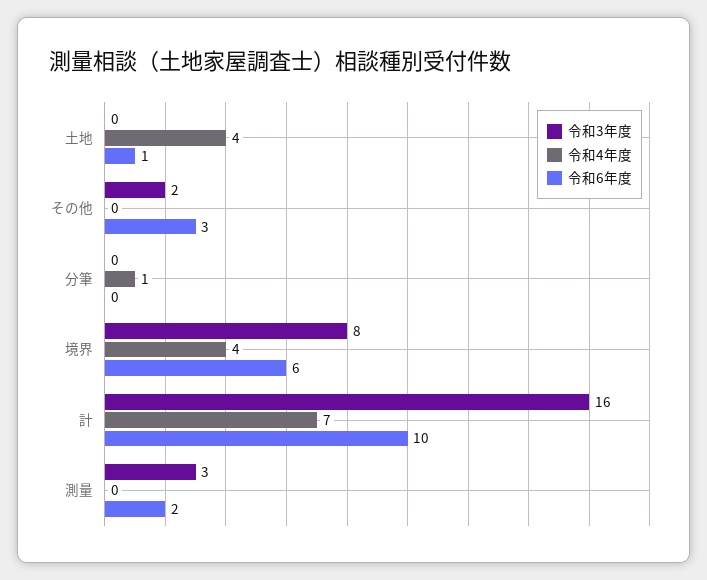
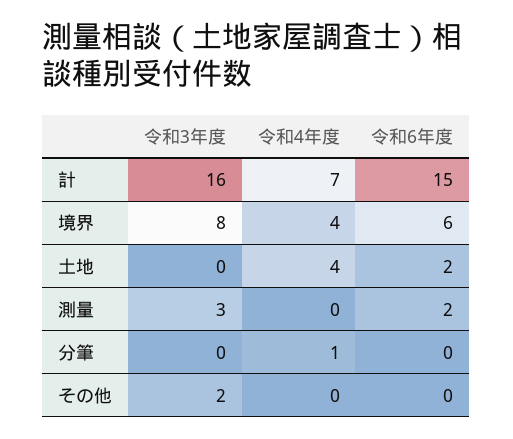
令和6年度, 土地: 1 -> 2
令和6年度, その他: 3 -> 0
令和6年度, 計: 10 -> 15

